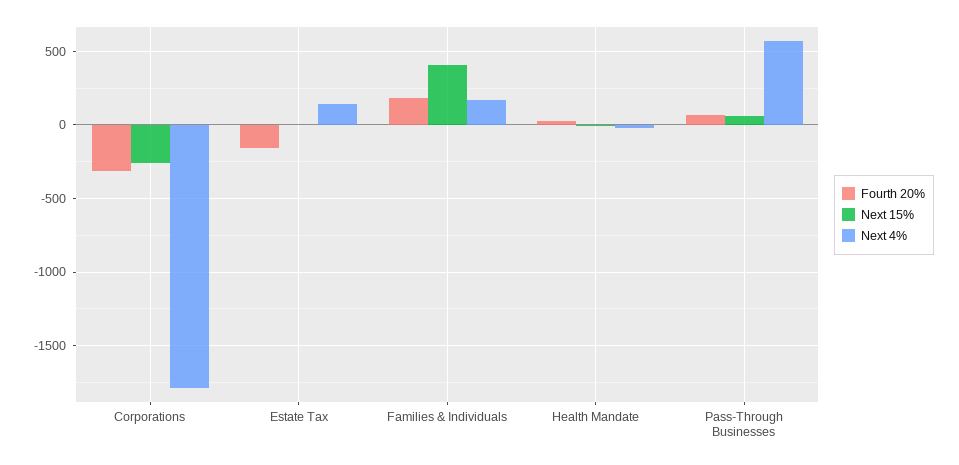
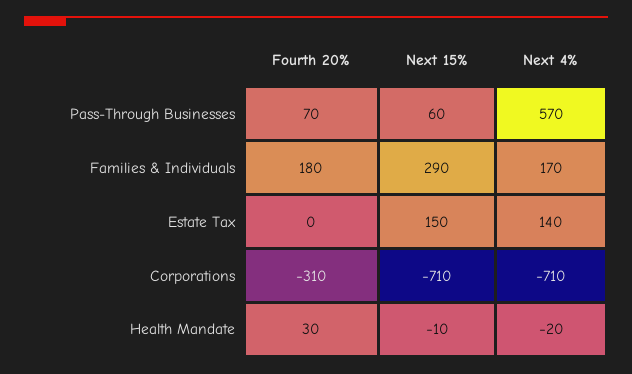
Next 15%, Corporations: -250 -> -710
Next 4%, Corporations: -1800 -> -710
Fourth 20%, Estate Tax: -150 -> 0
Next 15%, Estate Tax: 0 -> 150
Next 15%, Families & Individuals: 400 -> 290

